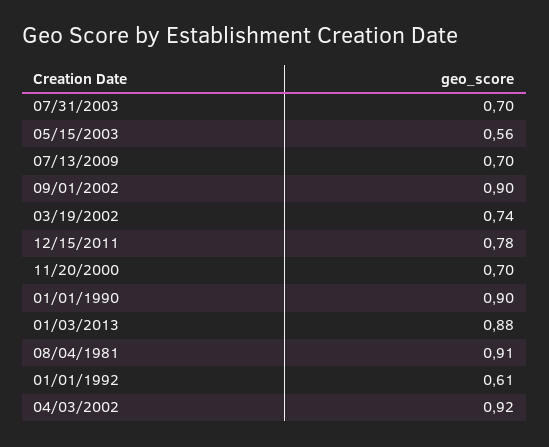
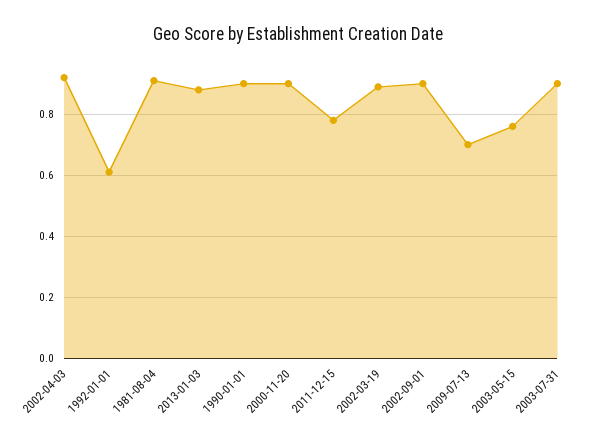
07/31/2003: 0.7 -> 0.9
05/15/2003: 0.56 -> 0.75
03/19/2002: 0.74 -> 0.9
11/20/2000: 0.7 -> 0.9

